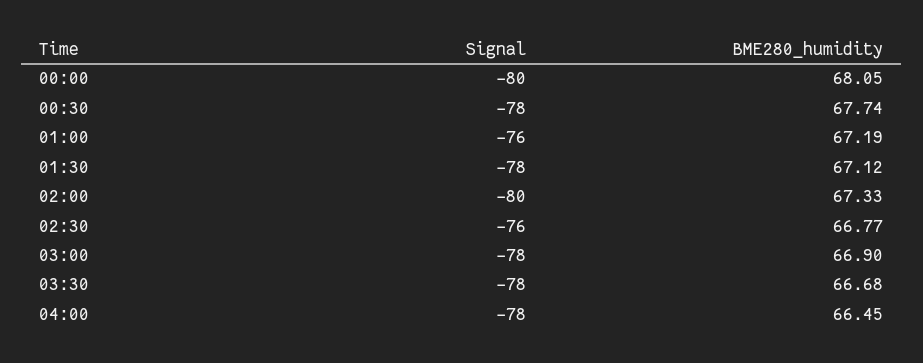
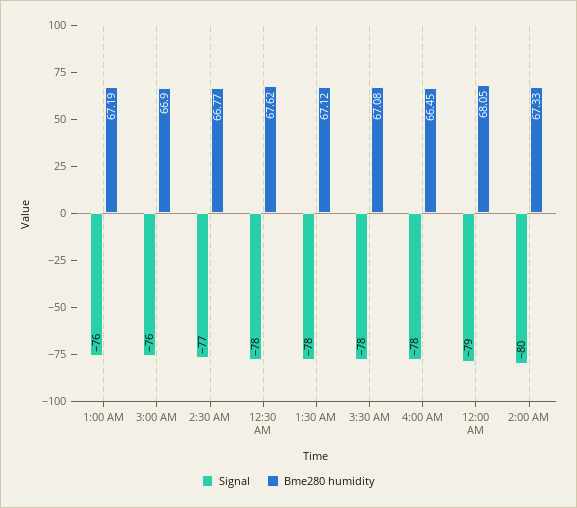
Signal, 00:00: -80 -> -79
BME280_humidity, 00:30: 67.74 -> 67.62
Signal, 02:30: -76 -> -77
Signal, 03:00: -78 -> -76
BME280_humidity, 03:30: 66.68 -> 67.08

